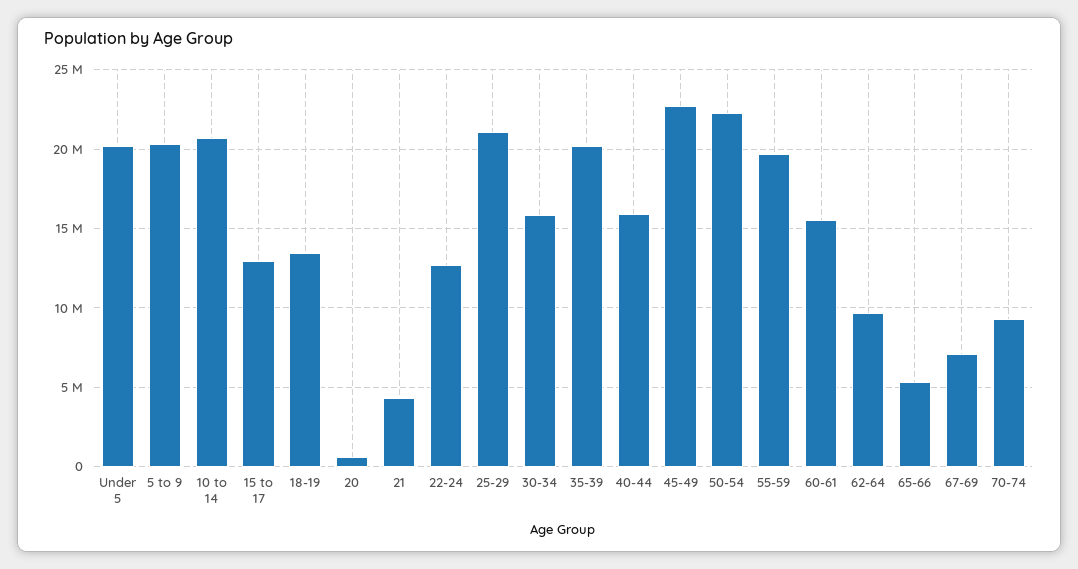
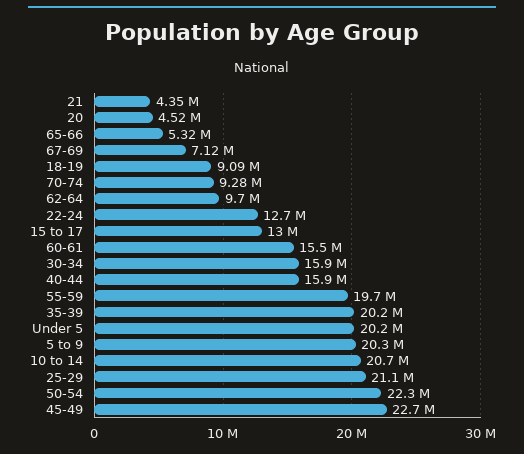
18-19: 13500000 -> 9090000
20: 500000 -> 4520000

